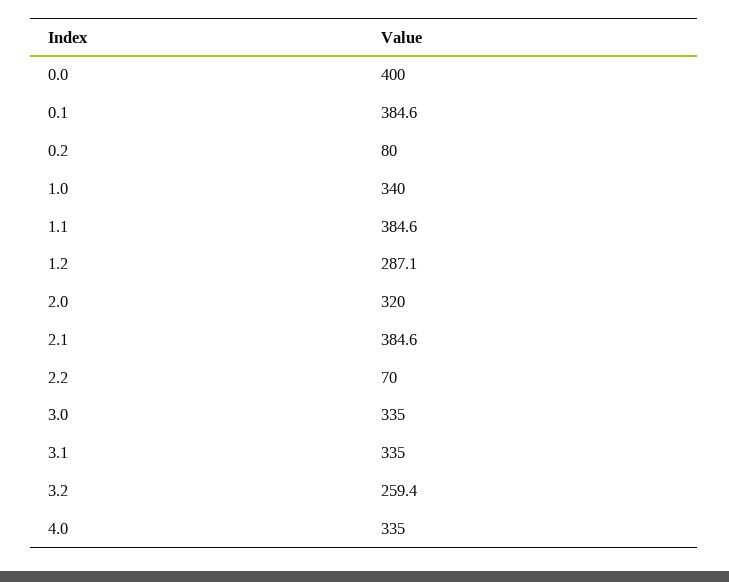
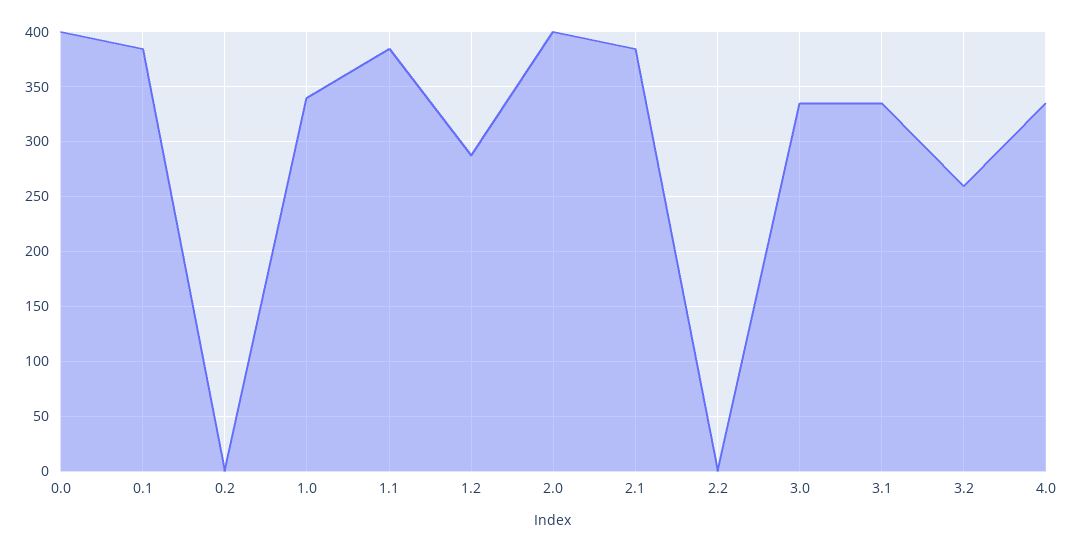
0.2: 80 -> 0
2.0: 320 -> 400
2.2: 70 -> 0

